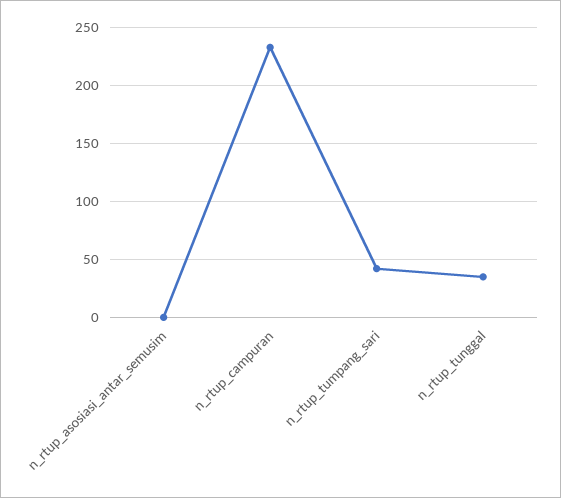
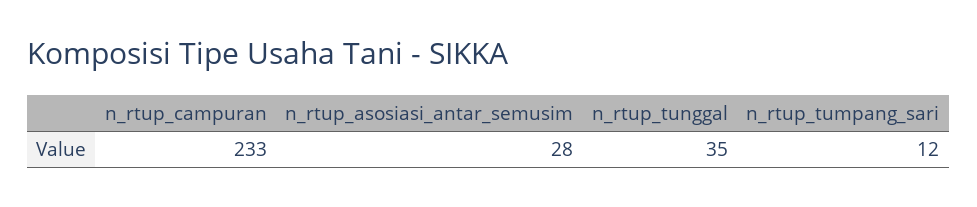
n_rtup_asosiasi_antar_semusim: 0 -> 28
n_rtup_tumpang_sari: 40 -> 12

